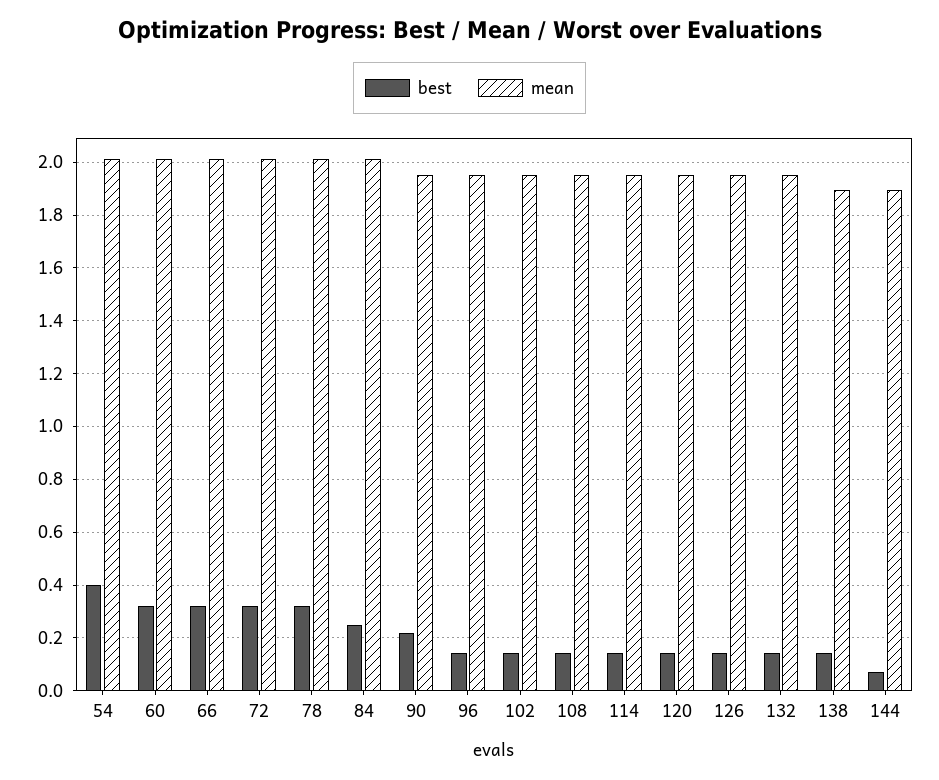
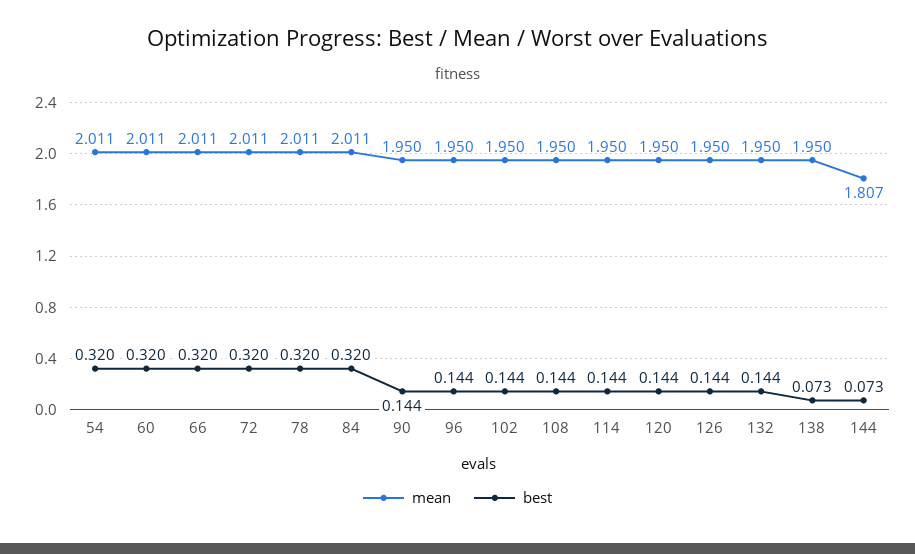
best, 54: 0.4 -> 0.32
best, 84: 0.25 -> 0.32
best, 90: 0.225 -> 0.144
best, 138: 0.15 -> 0.073
mean, 138: 1.9 -> 1.95
mean, 144: 1.9 -> 1.807

